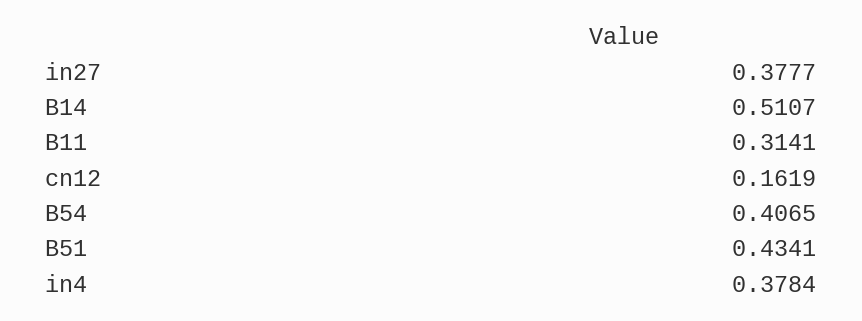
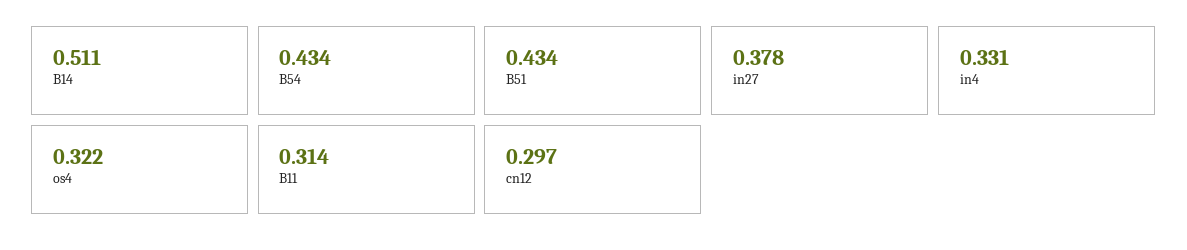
cn12: 0.1619 -> 0.297
B54: 0.4065 -> 0.434
in4: 0.3784 -> 0.331
os4: none -> 0.322

